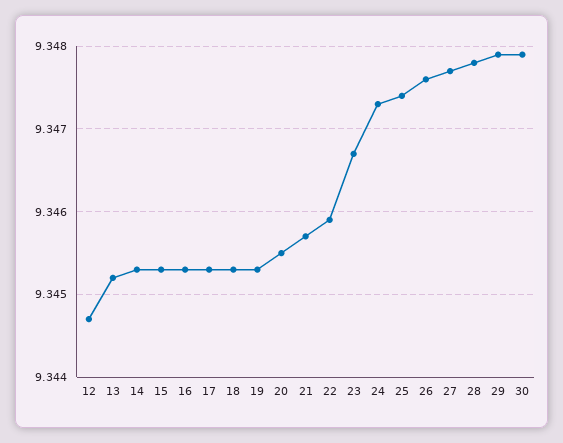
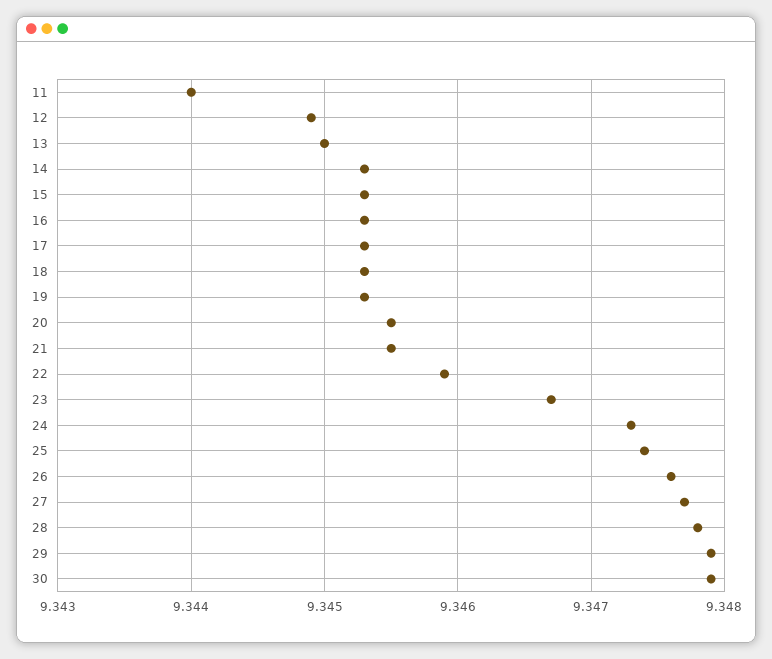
12: 9.3447 -> 9.3449
13: 9.3452 -> 9.345
21: 9.3457 -> 9.3455
11: none -> 9.344

